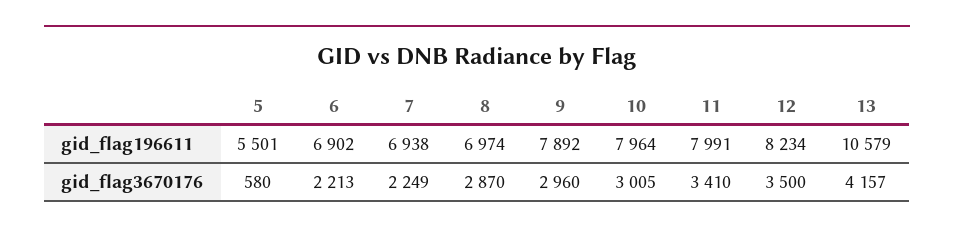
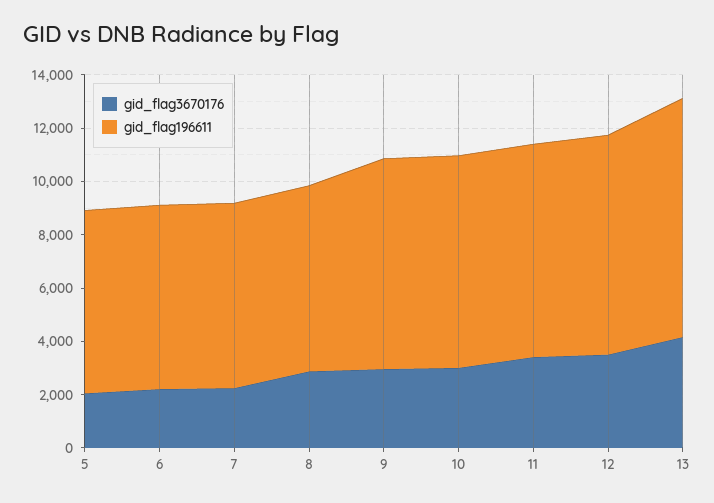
gid_flag196611, 5: 5501 -> 7000
gid_flag196611, 13: 10579 -> 9000
gid_flag3670176, 5: 580 -> 2000

